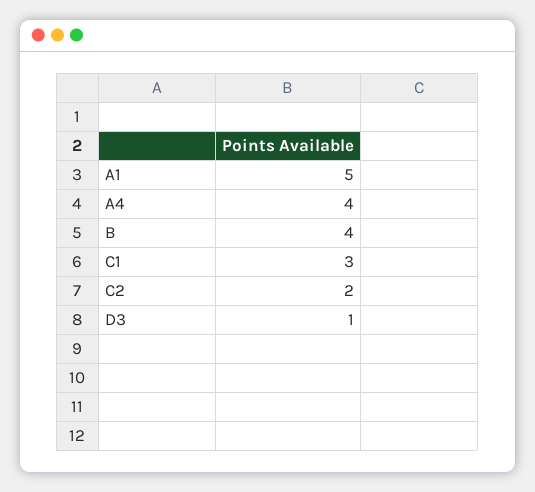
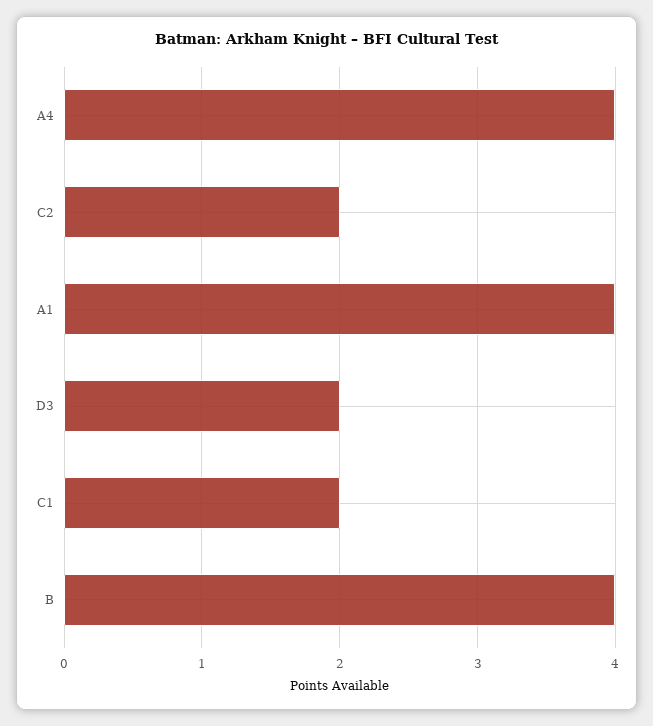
A1: 5 -> 4
C1: 3 -> 2
D3: 1 -> 2

